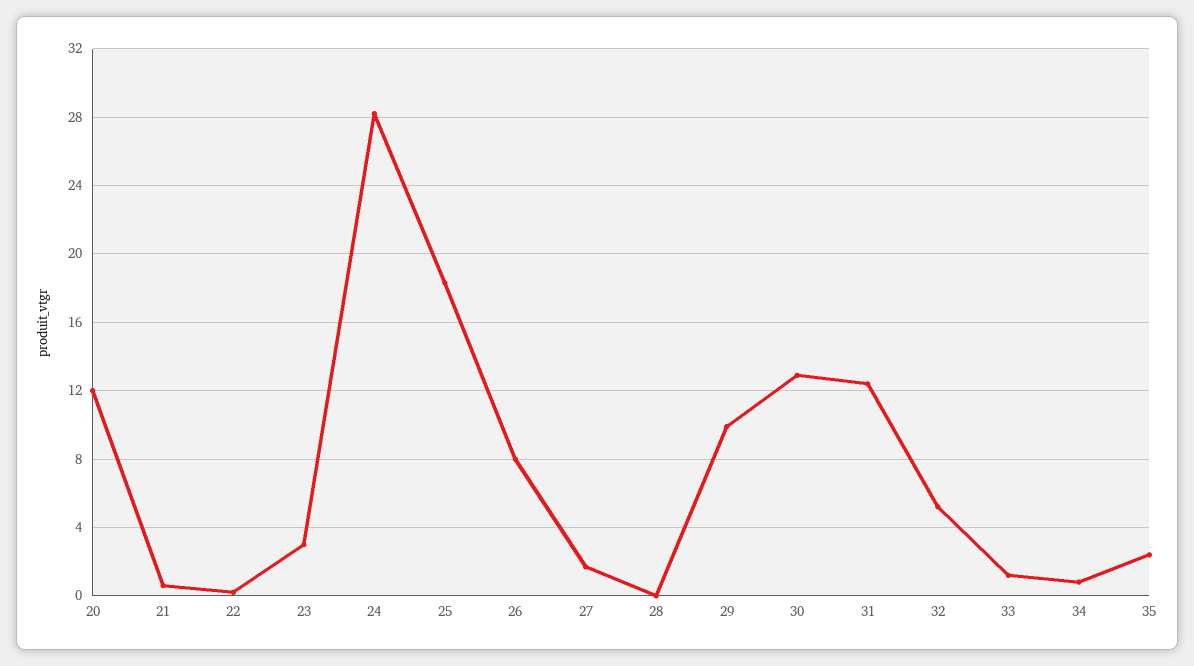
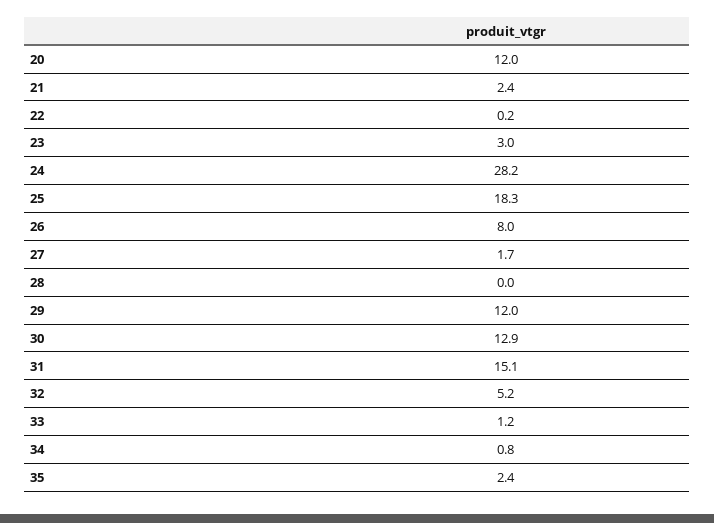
21: 0.5 -> 2.4
29: 10 -> 12
31: 12.5 -> 15.1

